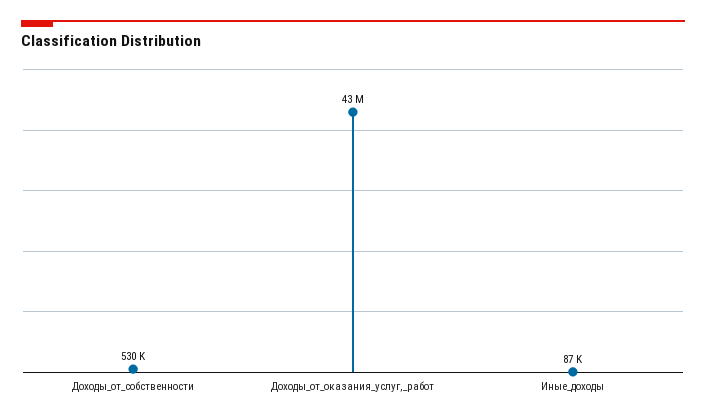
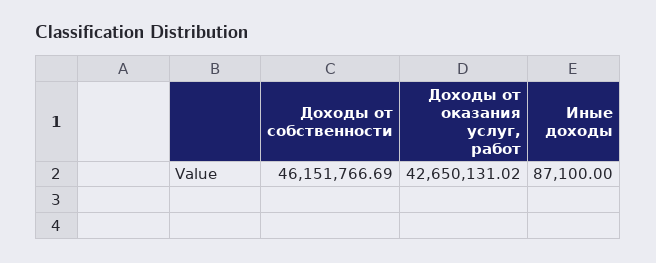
Доходы_от_собственности: 530000 -> 46151766.69

